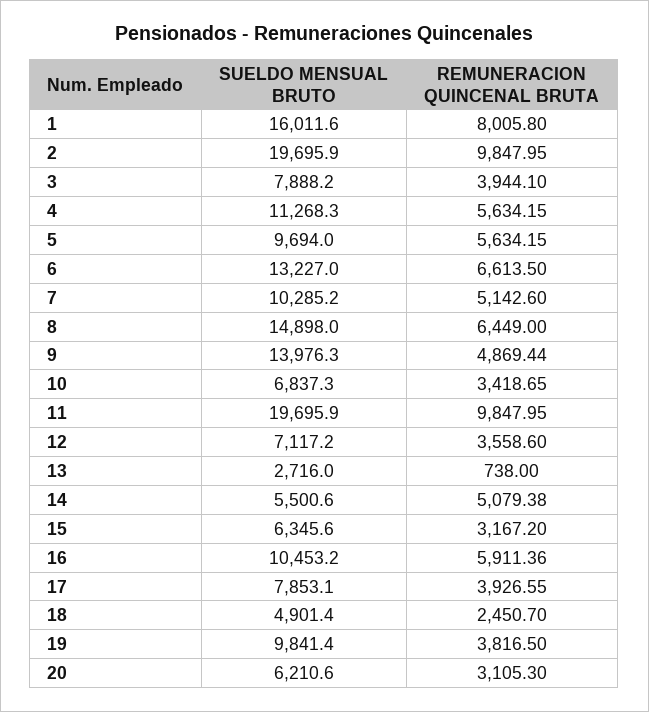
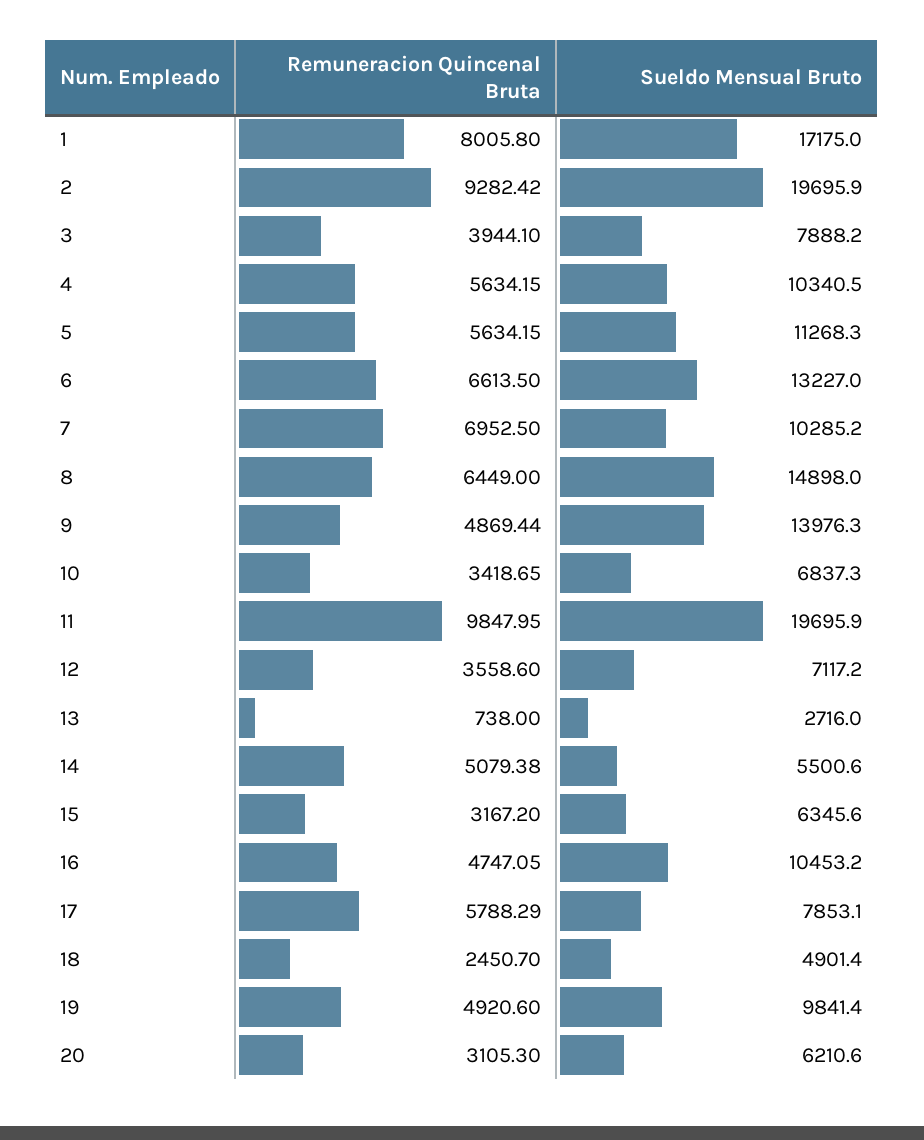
SUELDO MENSUAL BRUTO, 1: 16011.6 -> 17175
REMUNERACION QUINCENAL BRUTA, 2: 9847.95 -> 9282.42
SUELDO MENSUAL BRUTO, 4: 11268.3 -> 10340.5
SUELDO MENSUAL BRUTO, 5: 9694 -> 11268.3
REMUNERACION QUINCENAL BRUTA, 7: 5142.6 -> 6952.5
REMUNERACION QUINCENAL BRUTA, 16: 5911.36 -> 4747.05
REMUNERACION QUINCENAL BRUTA, 17: 3926.55 -> 5788.29
REMUNERACION QUINCENAL BRUTA, 19: 3816.5 -> 4920.6

